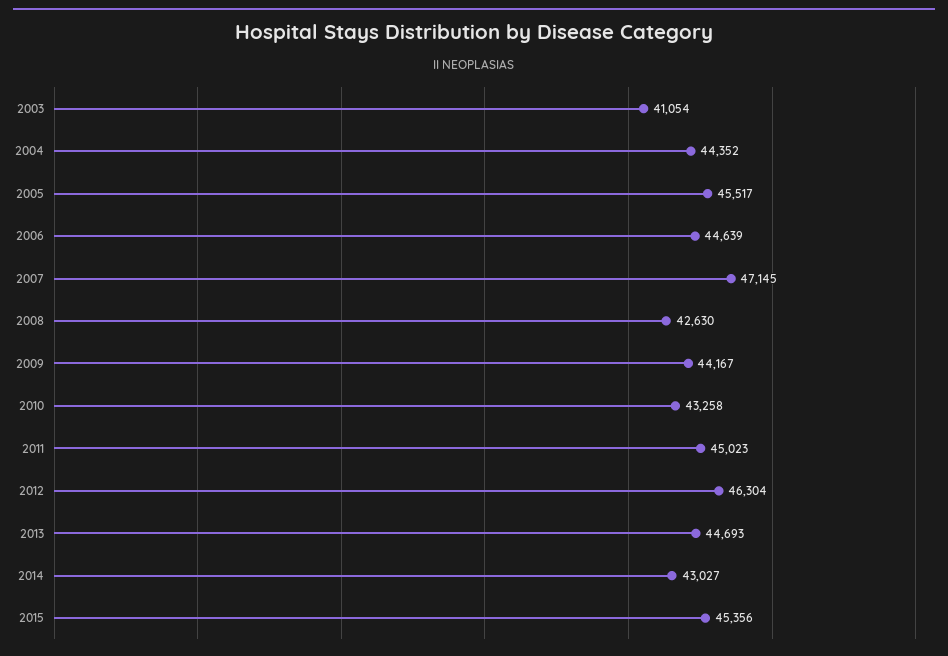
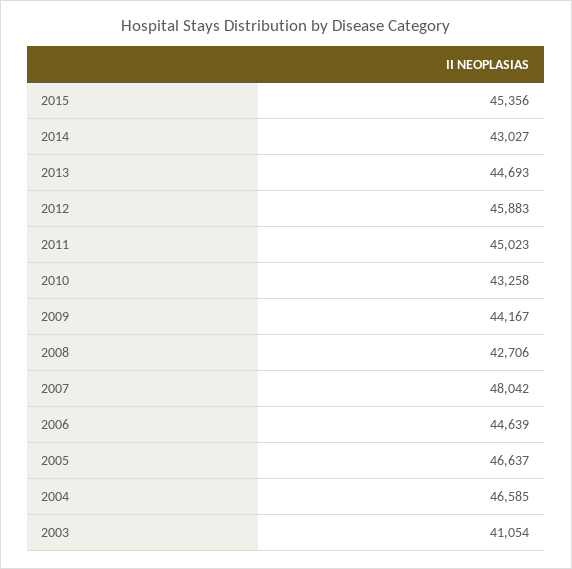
2004: 44352 -> 46585
2005: 45517 -> 46637
2007: 47145 -> 48042
2008: 42630 -> 42706
2012: 46304 -> 45883

